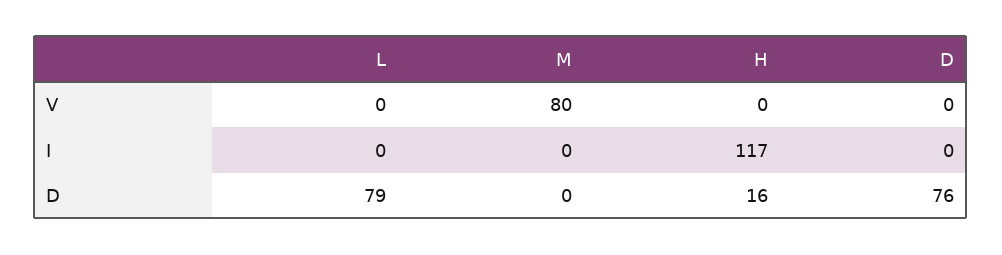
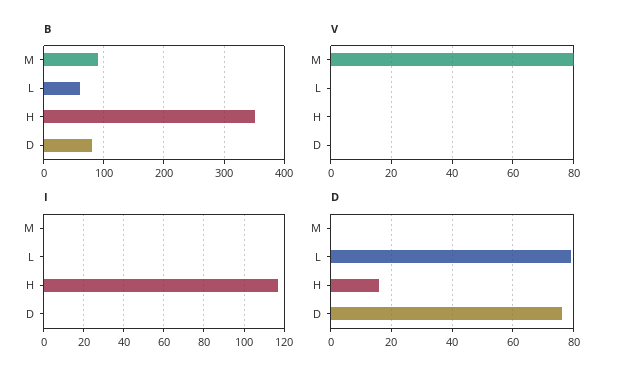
B, M: none -> 90
B, L: none -> 60
B, H: none -> 350
B, D: none -> 80

